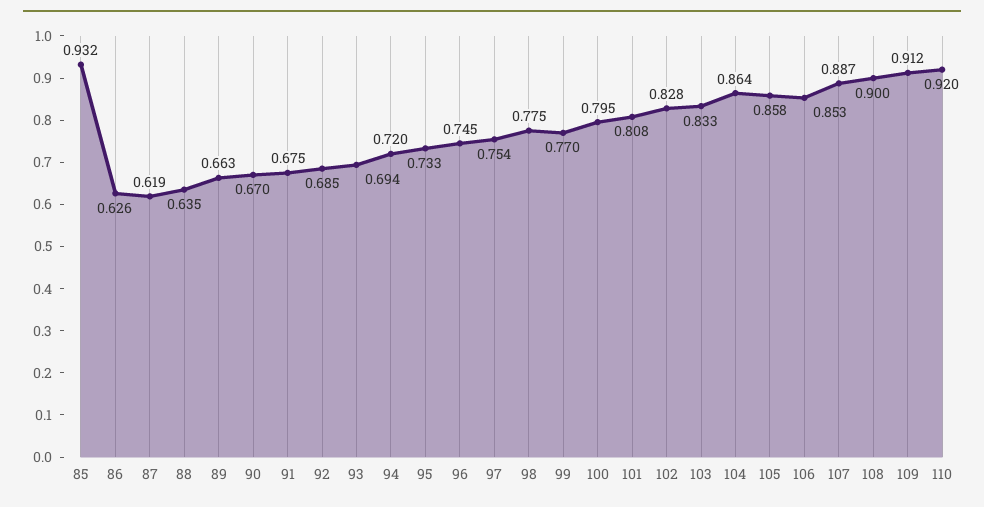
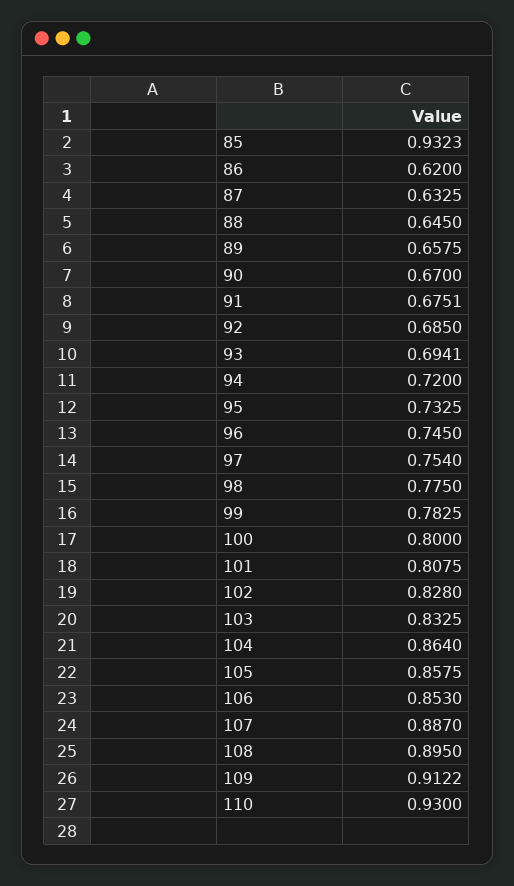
86: 0.626 -> 0.62
87: 0.619 -> 0.6325
88: 0.635 -> 0.645
89: 0.663 -> 0.6575
99: 0.77 -> 0.7825
100: 0.795 -> 0.8
108: 0.9 -> 0.895
110: 0.92 -> 0.93

